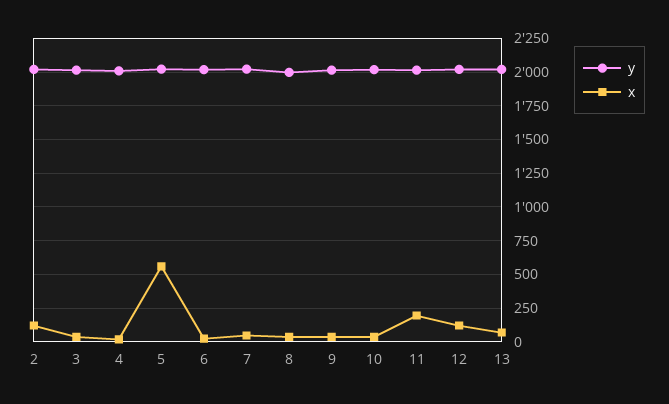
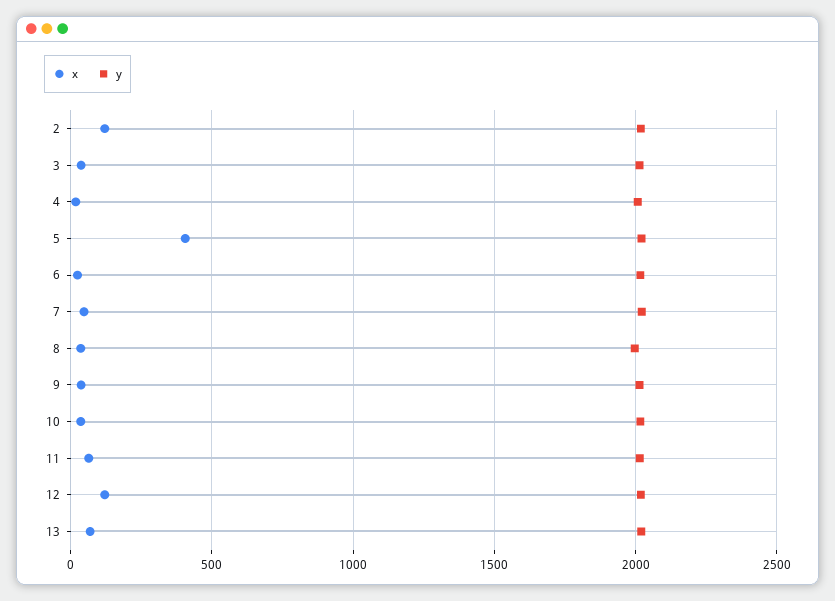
x, 5: 550 -> 400
x, 11: 200 -> 50

